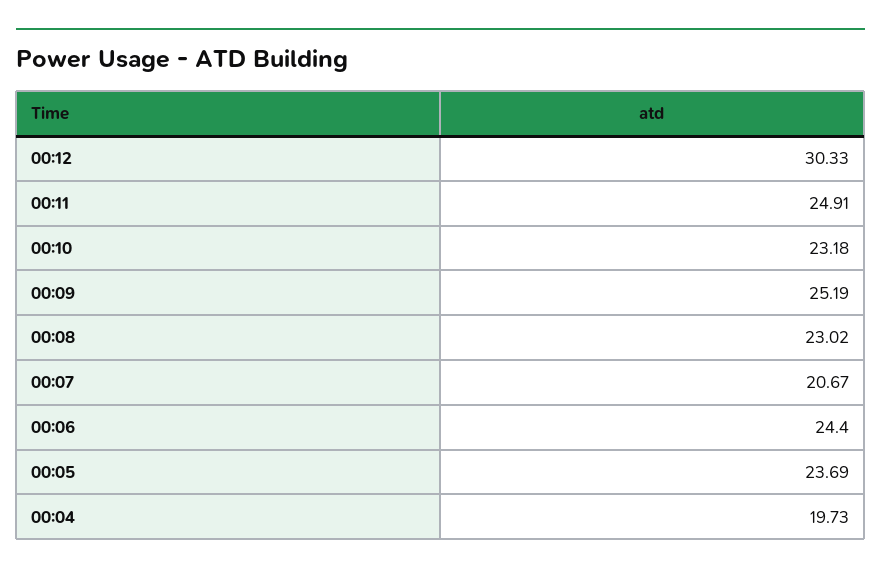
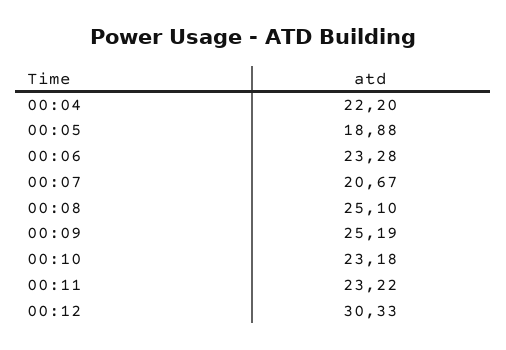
00:11: 24.91 -> 23.22
00:08: 23.02 -> 25.1
00:06: 24.4 -> 23.28
00:05: 23.69 -> 18.88
00:04: 19.73 -> 22.2

